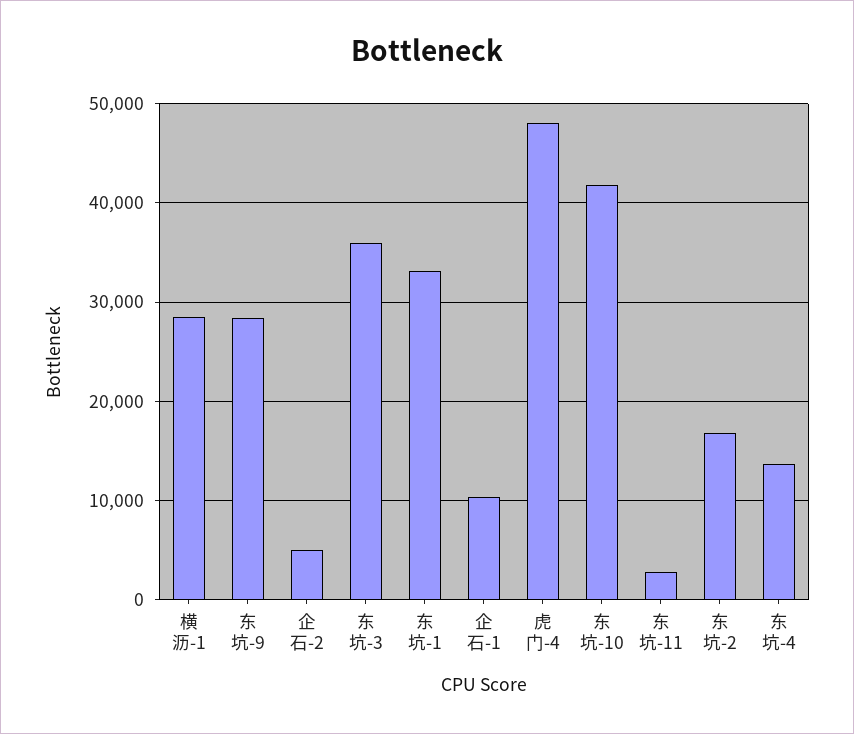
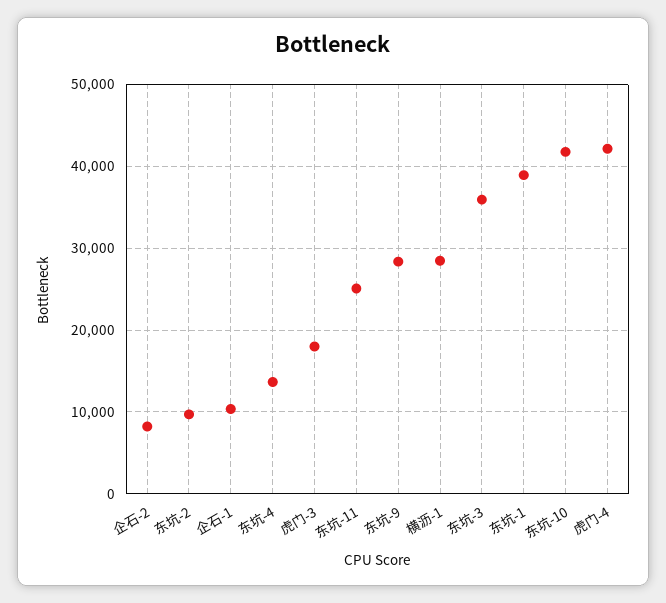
企石-2: 5000 -> 8000
东坑-1: 33000 -> 39000
虎门-4: 48000 -> 42000
东坑-11: 3000 -> 25000
东坑-2: 17000 -> 10000
虎门-3: none -> 18000

